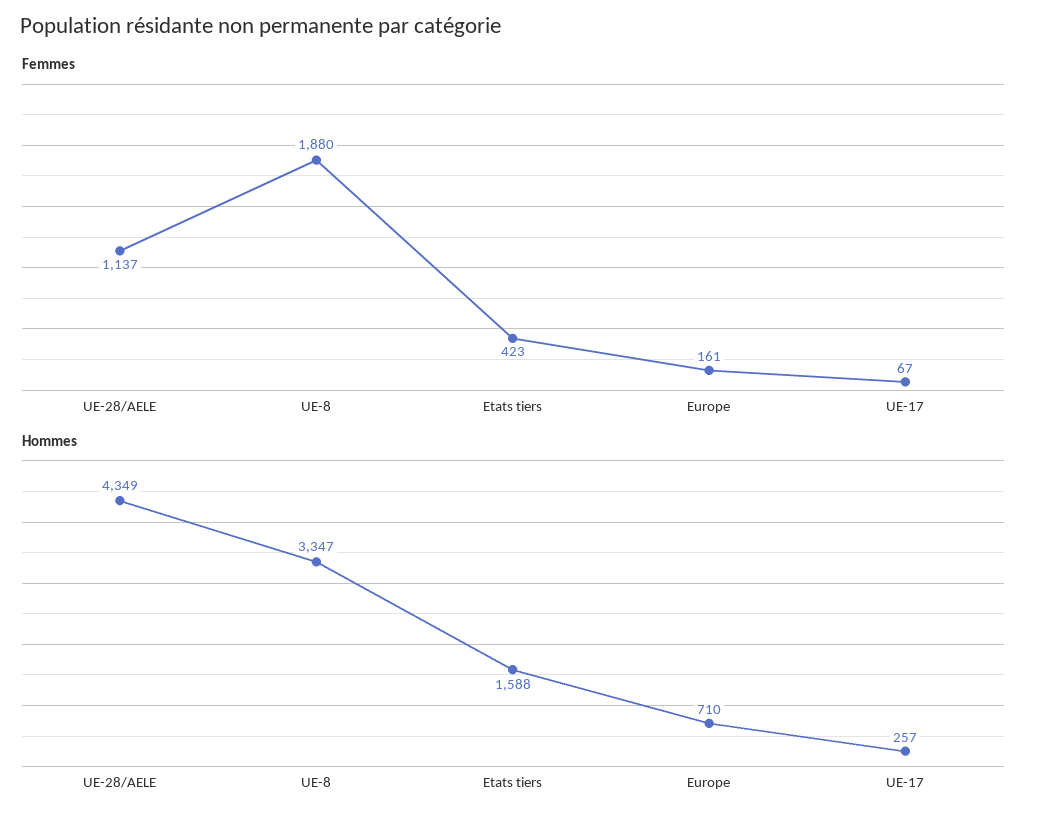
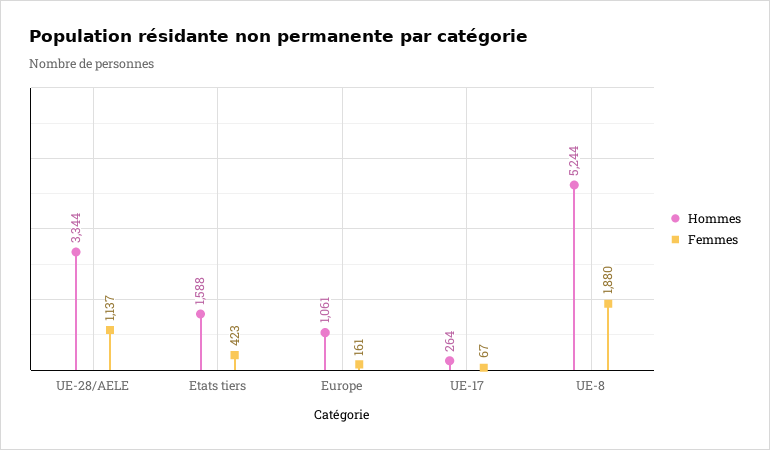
Hommes, UE-28/AELE: 4349 -> 3344
Hommes, UE-8: 3347 -> 5244
Hommes, Europe: 710 -> 1061
Hommes, UE-17: 257 -> 264

